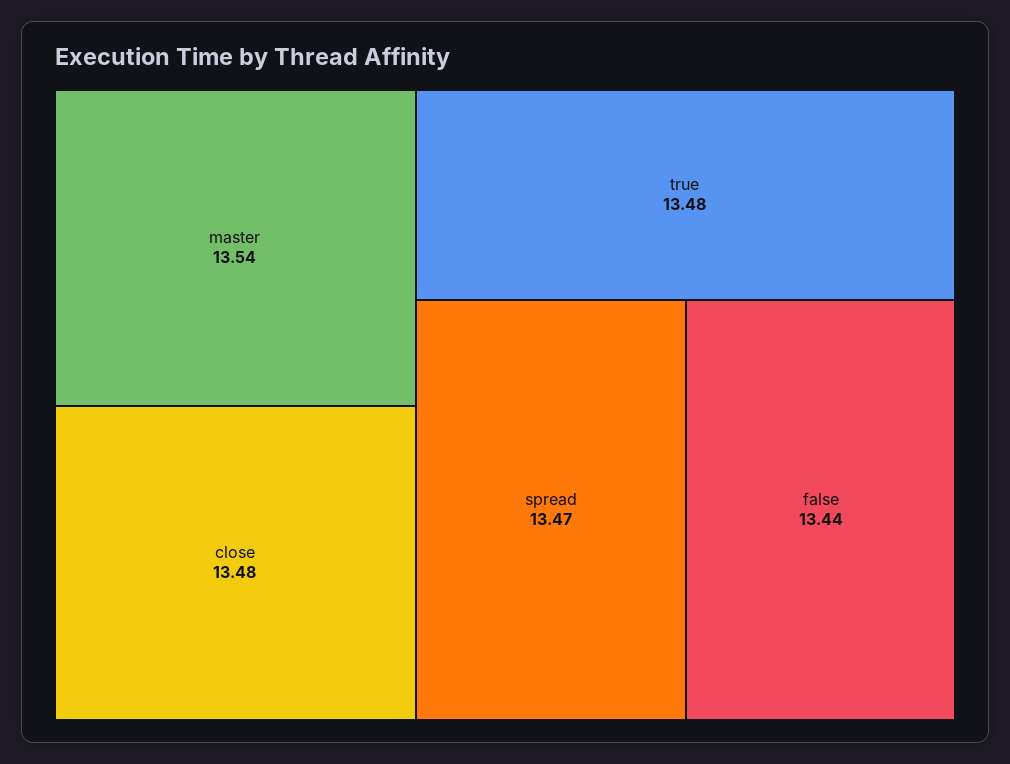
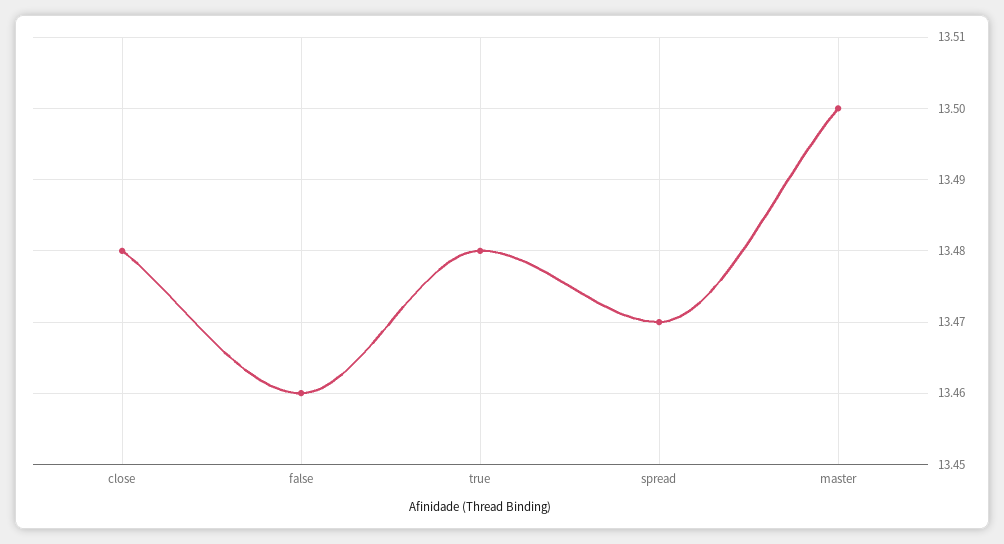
master: 13.54 -> 13.5
false: 13.44 -> 13.46

